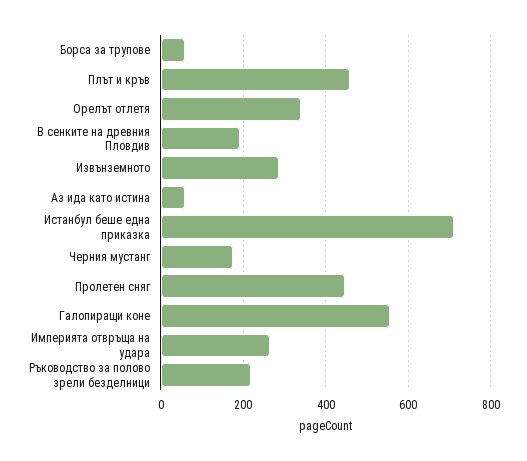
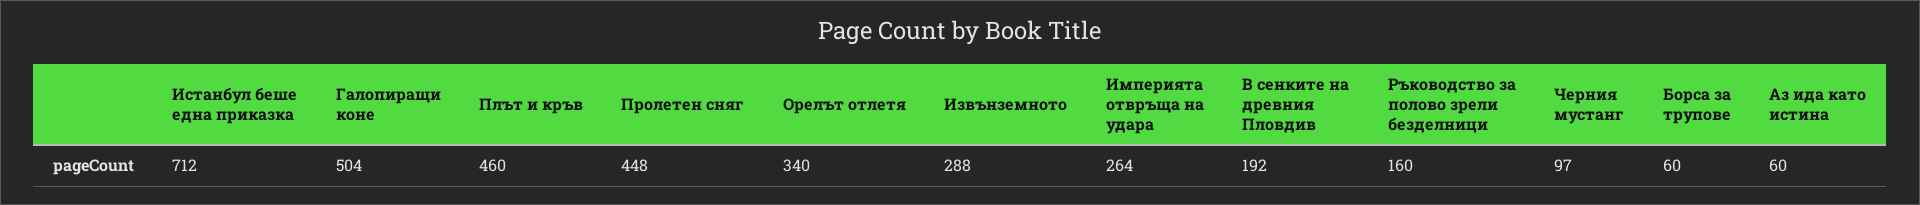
Черния мустанг: 180 -> 97
Галопиращи коне: 560 -> 504
Ръководство за полово зрели безделници: 220 -> 160

